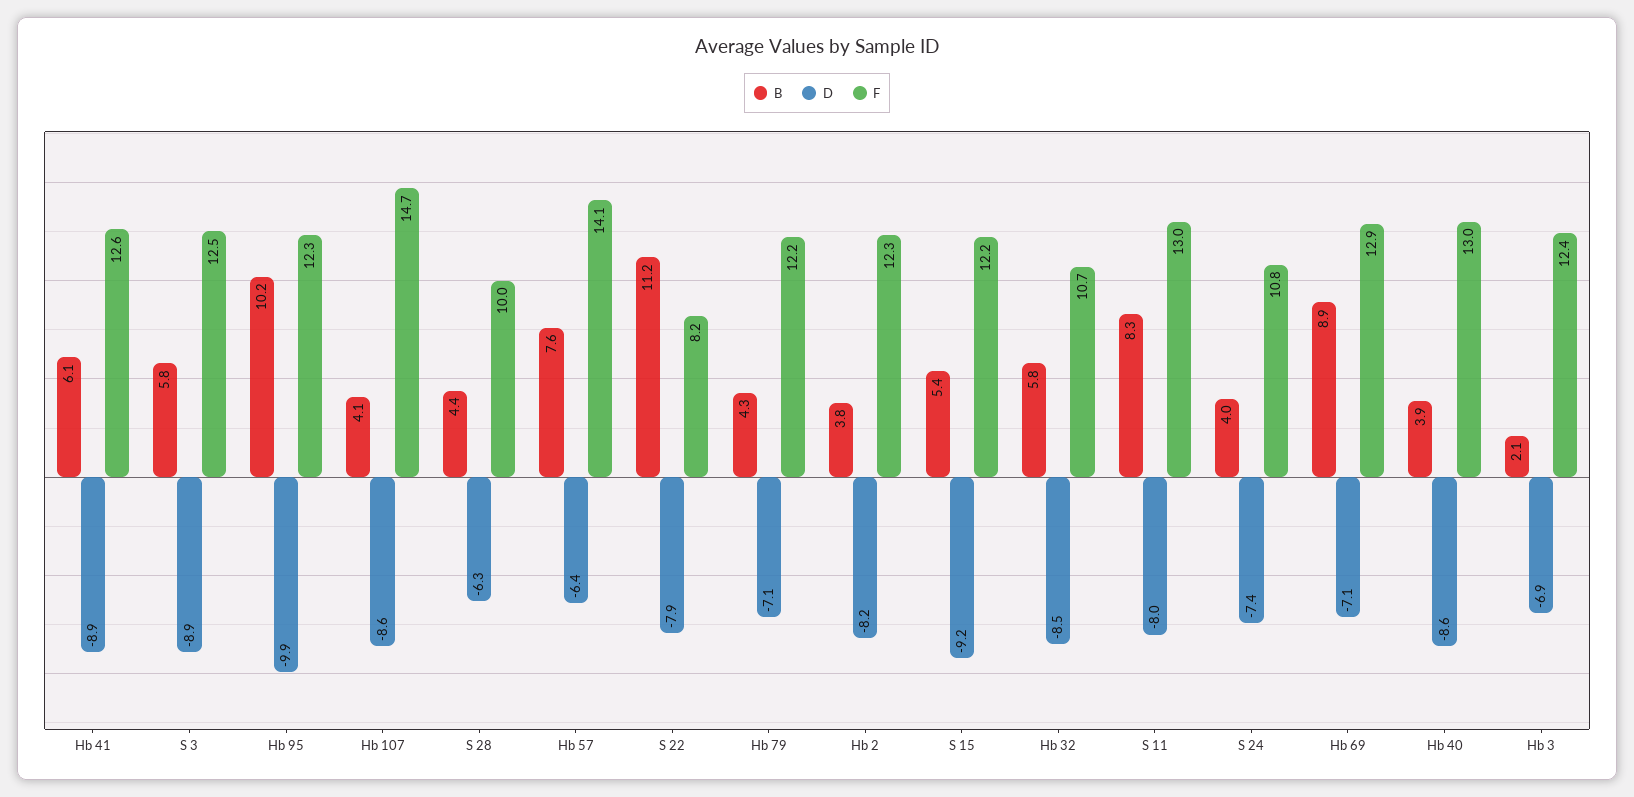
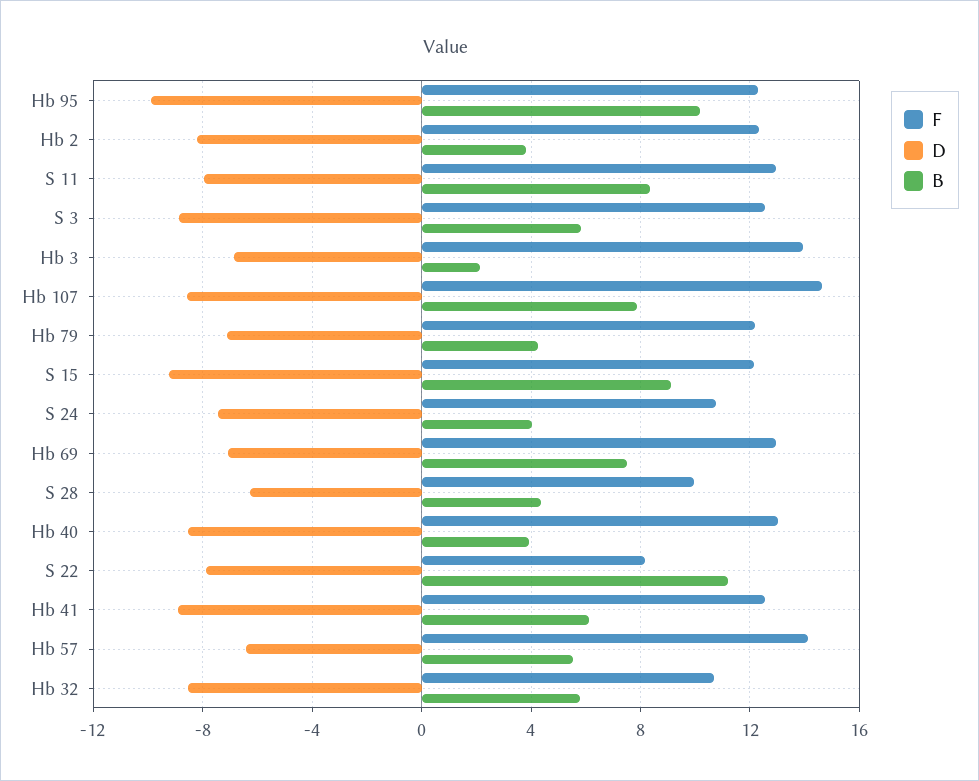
B, Hb 107: 4.1 -> 8
B, Hb 57: 7.6 -> 5.5
B, S 15: 5.4 -> 9
B, Hb 69: 8.9 -> 7.5
F, Hb 3: 12.4 -> 14

